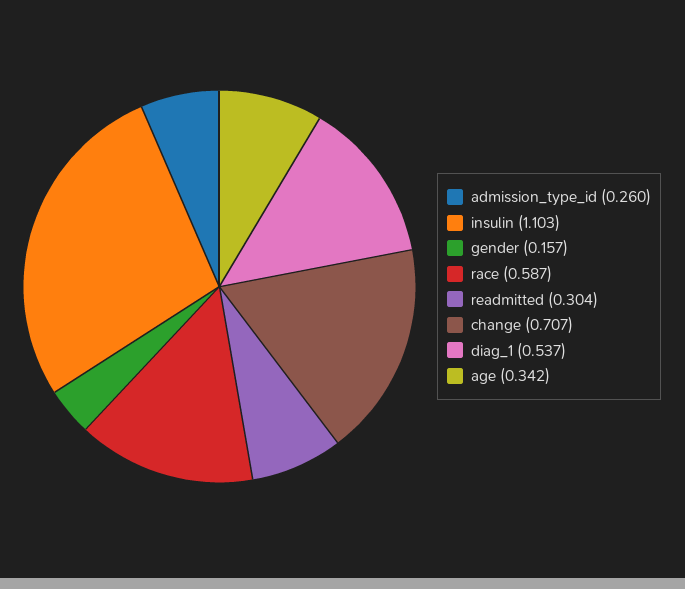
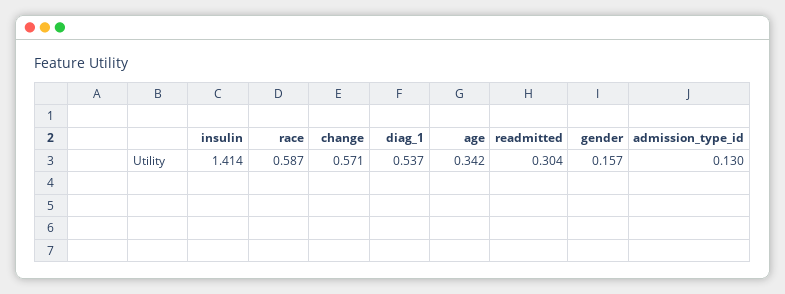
admission_type_id: 0.26 -> 0.13
insulin: 1.103 -> 1.414
change: 0.707 -> 0.571

